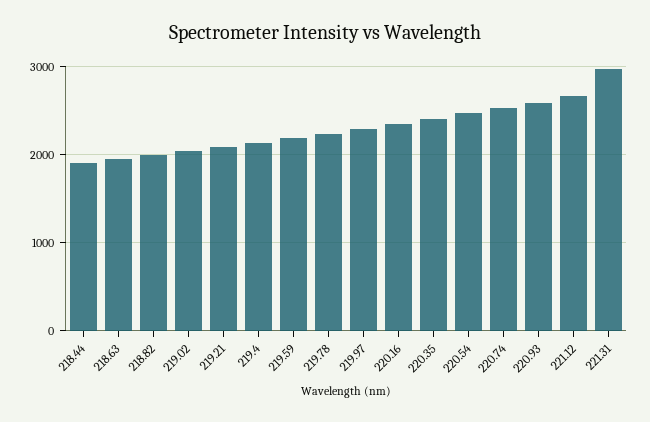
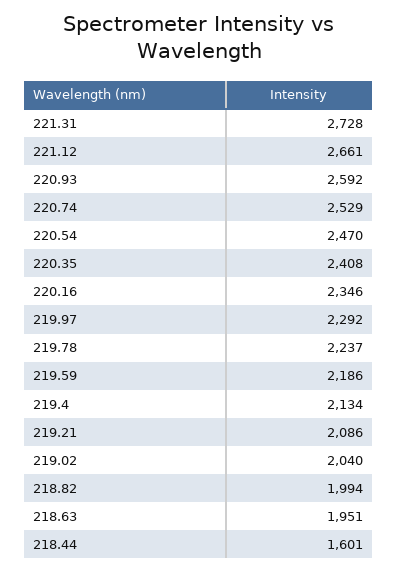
218.44: 1900 -> 1601
221.31: 3000 -> 2728

